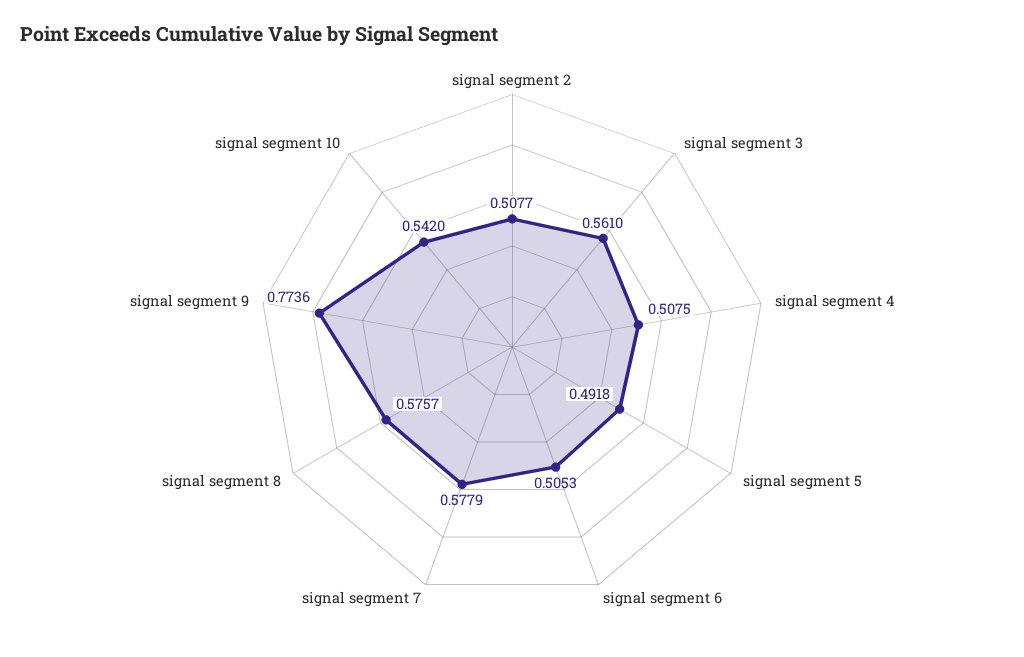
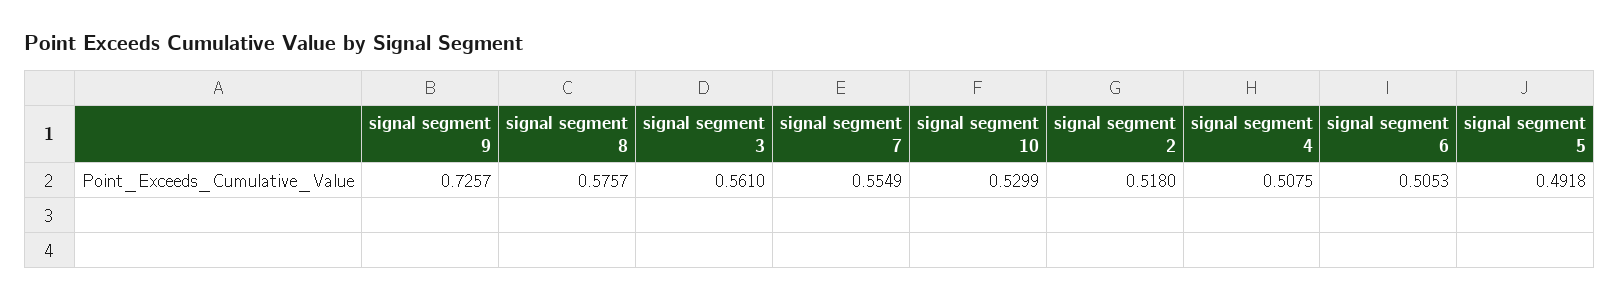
signal segment 2: 0.5077 -> 0.518
signal segment 7: 0.5779 -> 0.5549
signal segment 9: 0.7736 -> 0.7257
signal segment 10: 0.542 -> 0.5299

